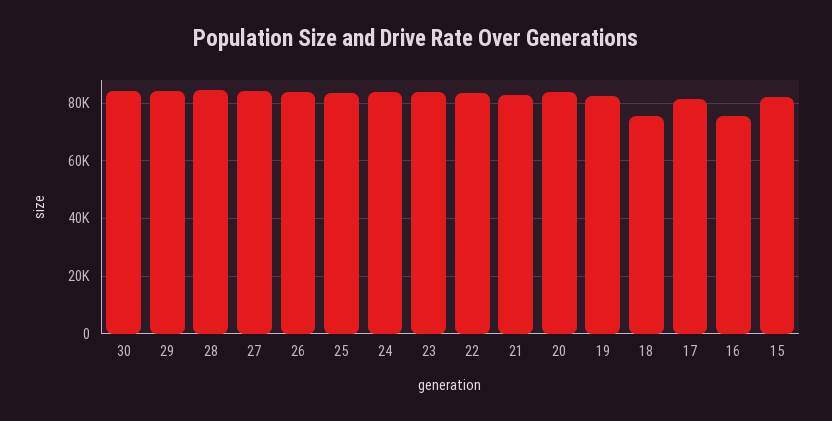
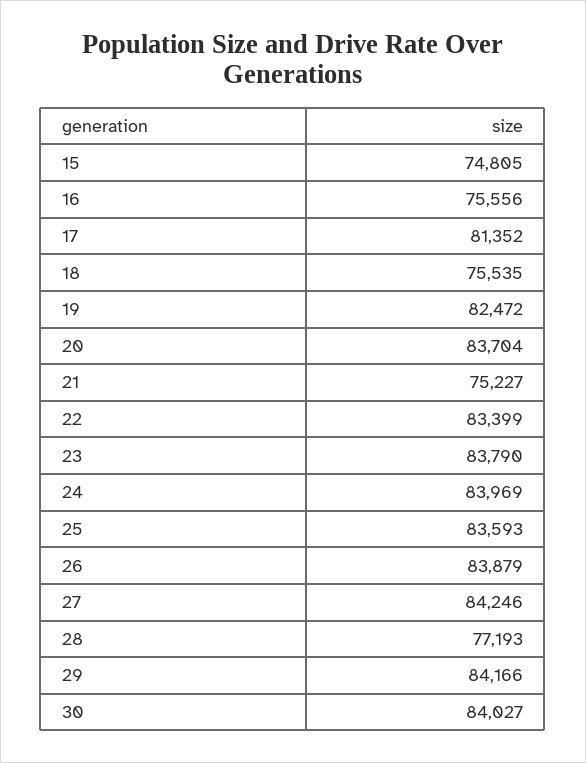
28: 85000 -> 77193
21: 82500 -> 75227
15: 82500 -> 74805

